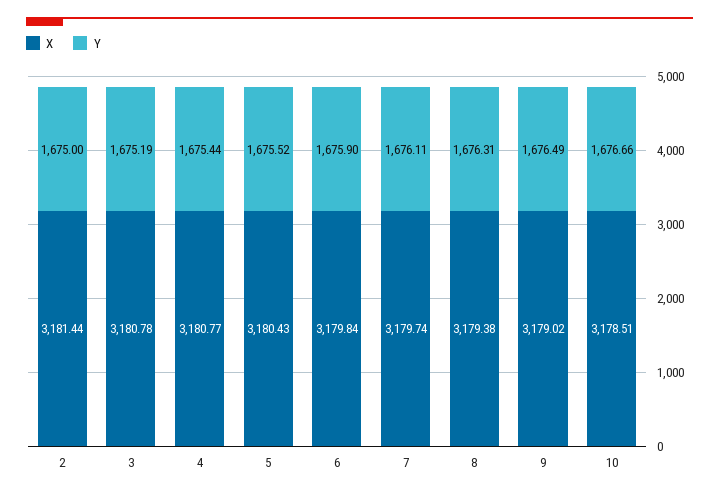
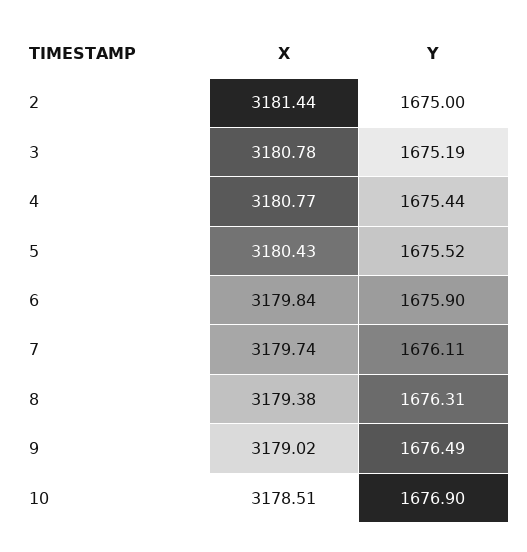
Y, 10: 1676.66 -> 1676.9

